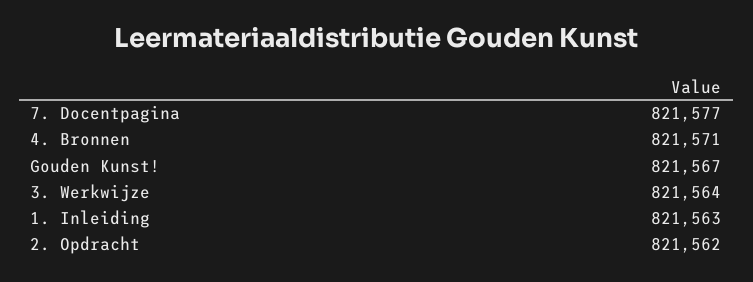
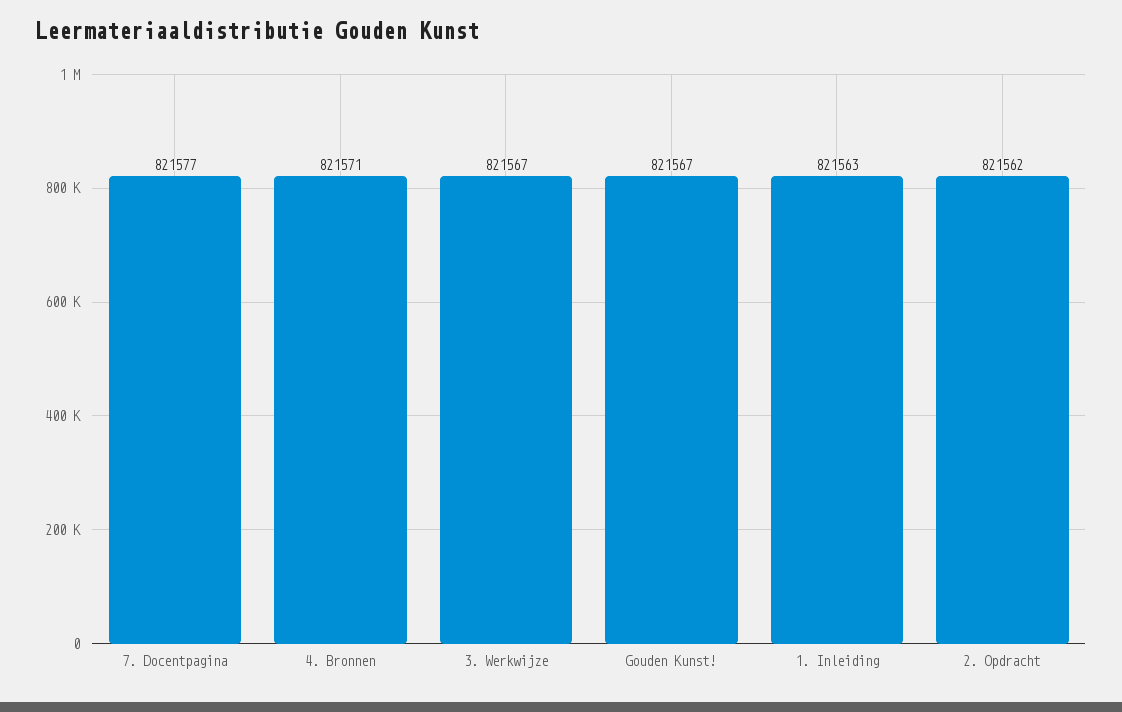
3. Werkwijze: 821564 -> 821567

